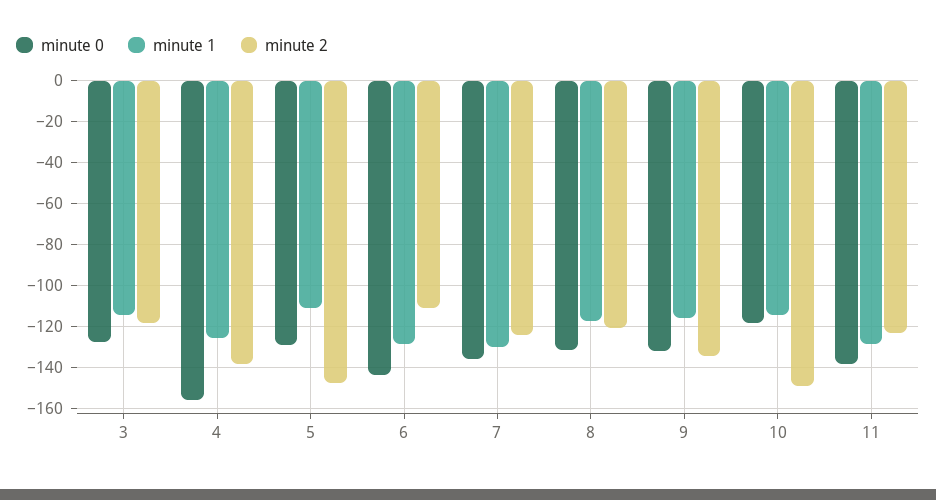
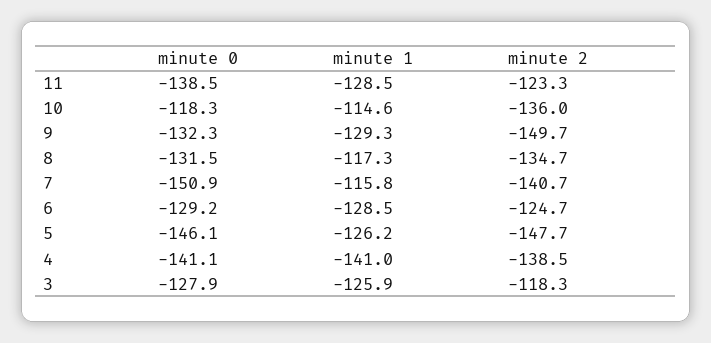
minute 1, 3: -115 -> -125.9
minute 0, 4: -155 -> -141.1
minute 1, 4: -125 -> -141
minute 0, 5: -130 -> -146.1
minute 1, 5: -110 -> -126.2
minute 0, 6: -145 -> -129.2
minute 2, 6: -110 -> -124.7
minute 0, 7: -135 -> -150.9
minute 1, 7: -130 -> -115.8
minute 2, 7: -125 -> -140.7
minute 2, 8: -120 -> -134.7
minute 1, 9: -115 -> -129.3
minute 2, 9: -135 -> -149.7
minute 2, 10: -150 -> -136

